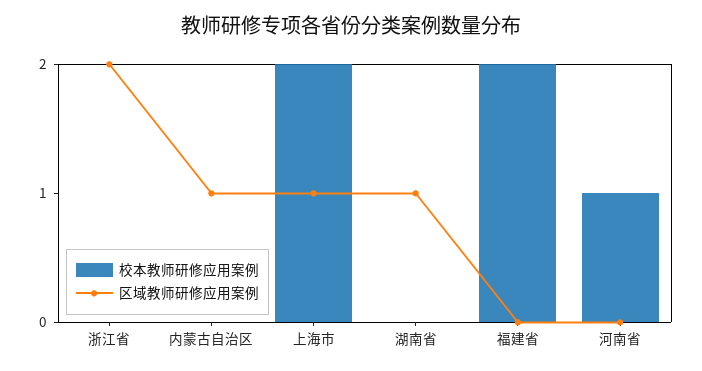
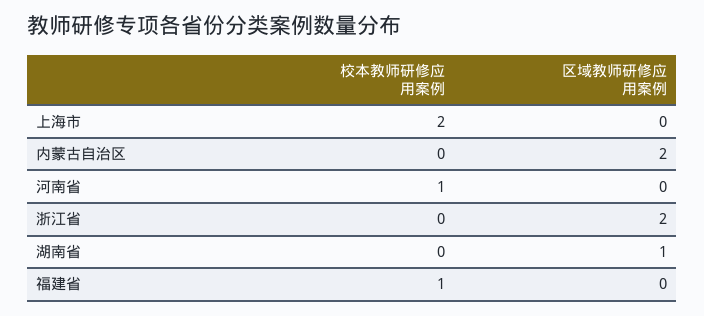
区域教师研修应用案例, 内蒙古自治区: 1 -> 2
区域教师研修应用案例, 上海市: 1 -> 0
校本教师研修应用案例, 福建省: 2 -> 1

